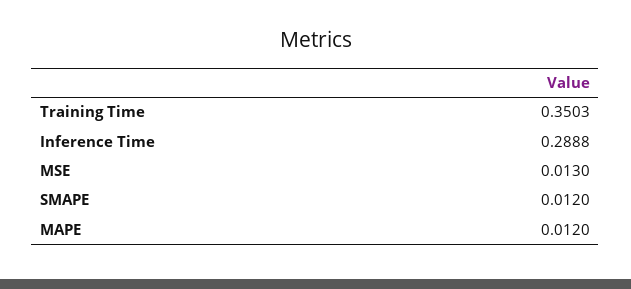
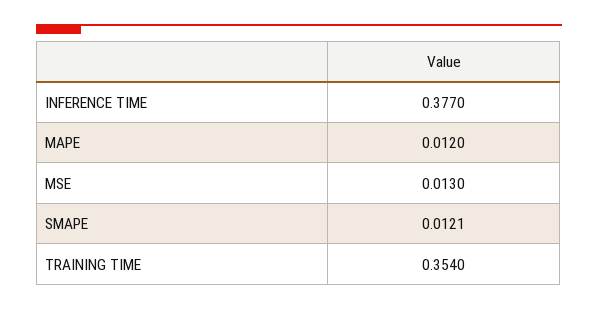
Training Time: 0.3503 -> 0.354
Inference Time: 0.2888 -> 0.377
SMAPE: 0.012 -> 0.0121

